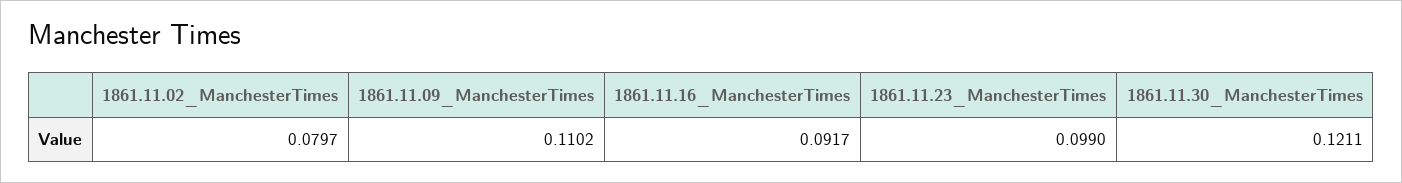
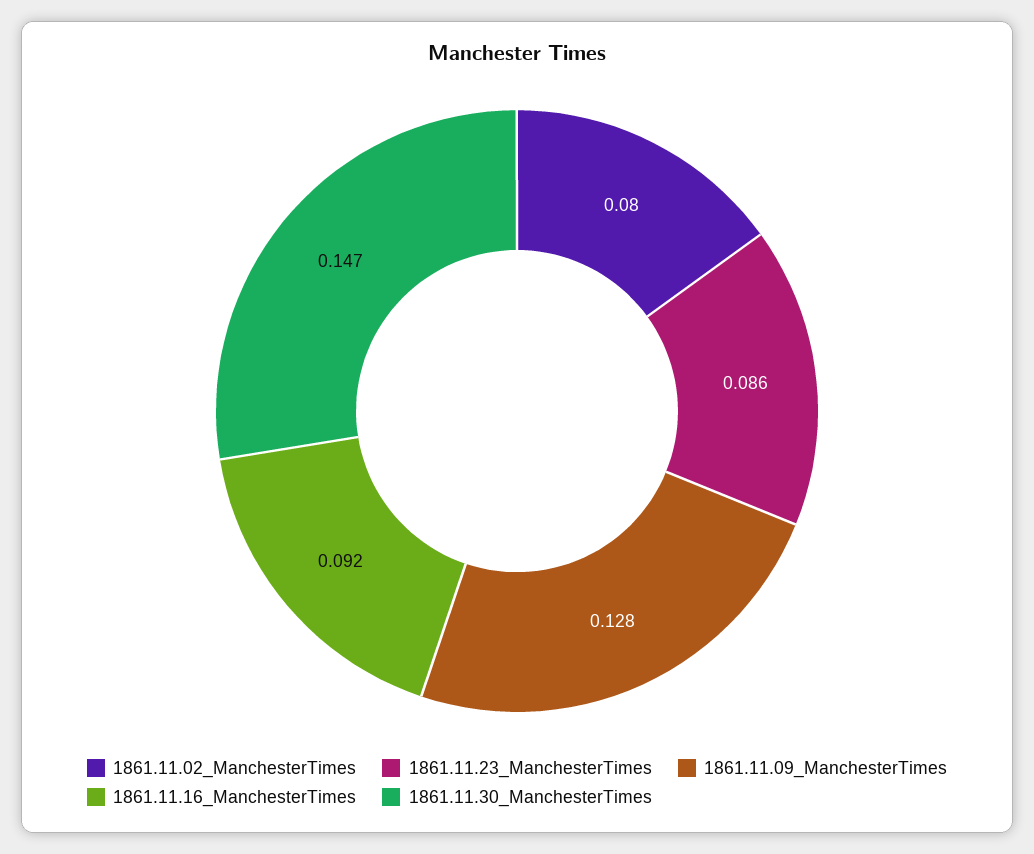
1861.11.09_ManchesterTimes: 0.1102 -> 0.128
1861.11.23_ManchesterTimes: 0.099 -> 0.086
1861.11.30_ManchesterTimes: 0.1211 -> 0.147

